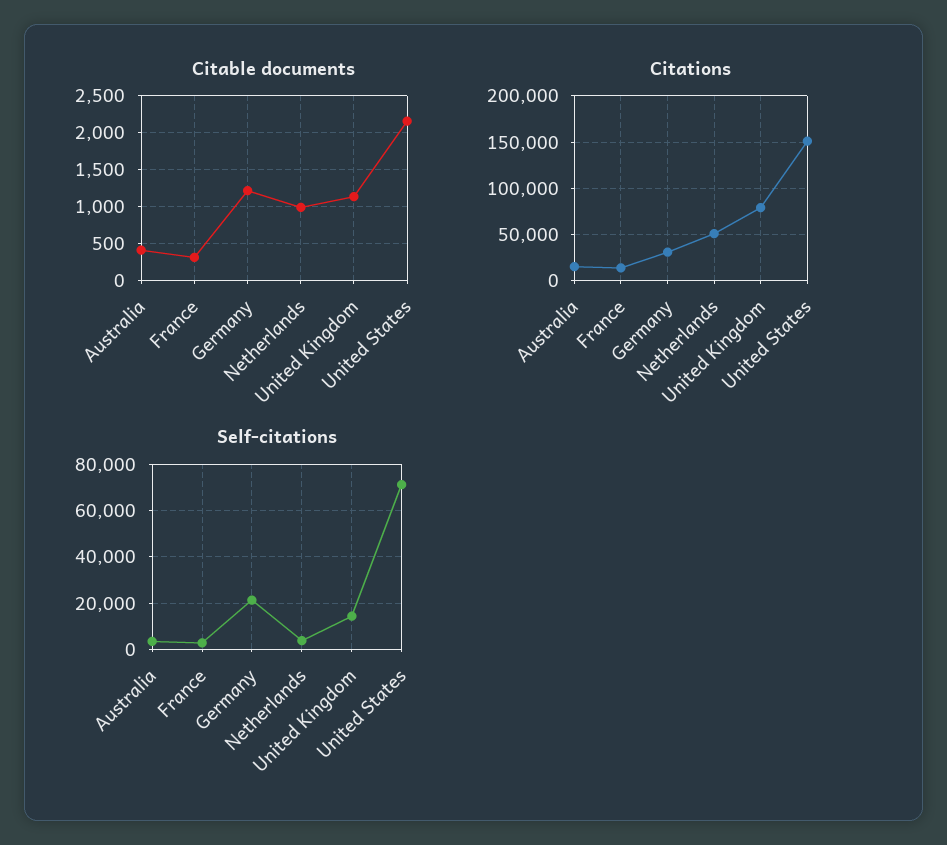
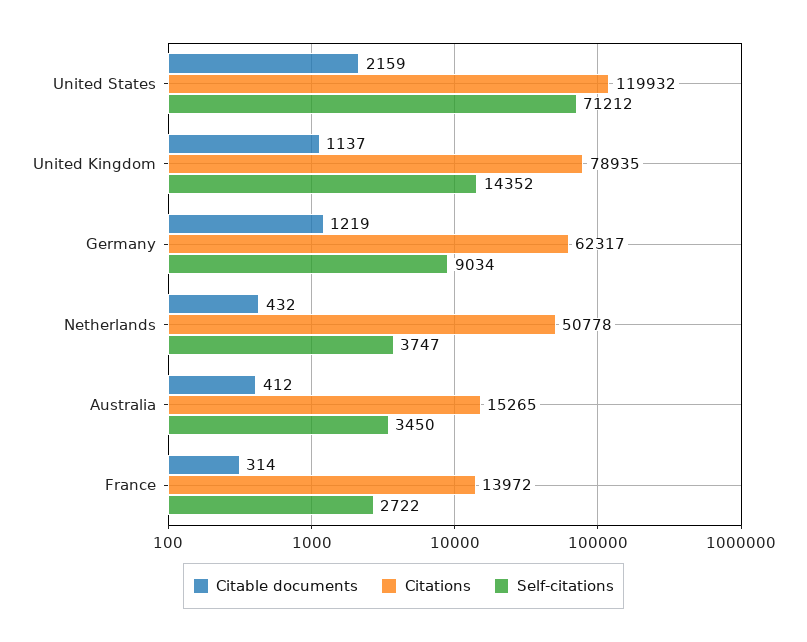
Citable documents, Netherlands: 1000 -> 432
Citations, Germany: 30000 -> 62317
Citations, United States: 150000 -> 119932
Self-citations, Germany: 20000 -> 9034

